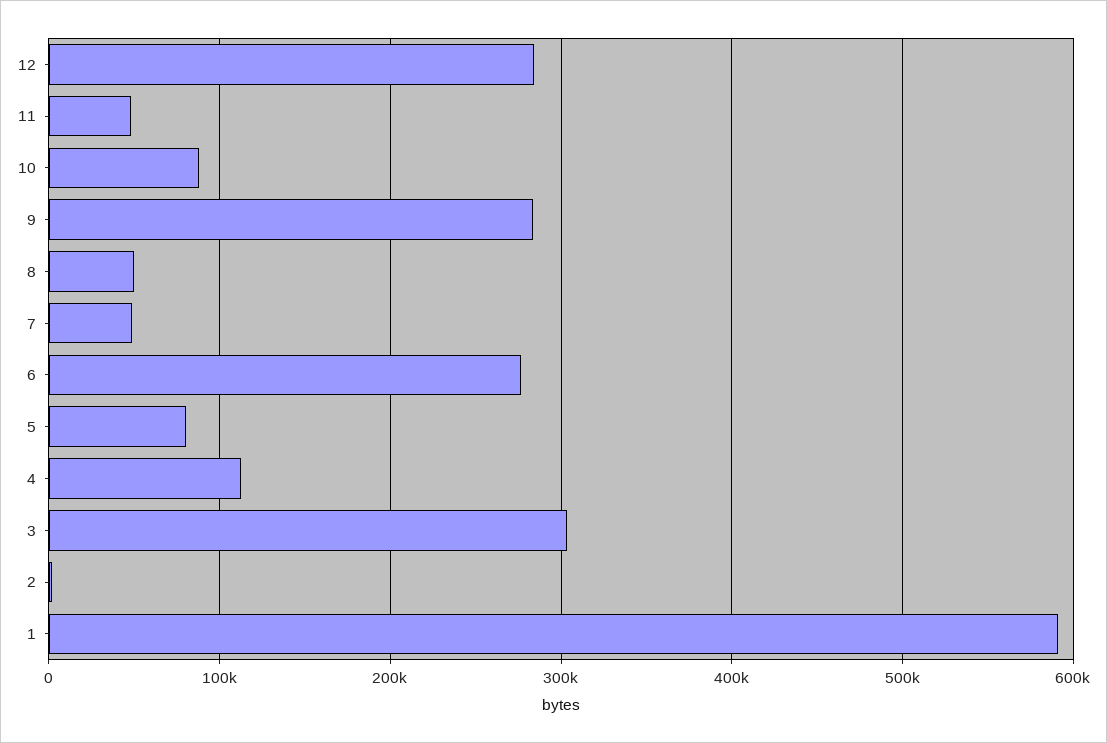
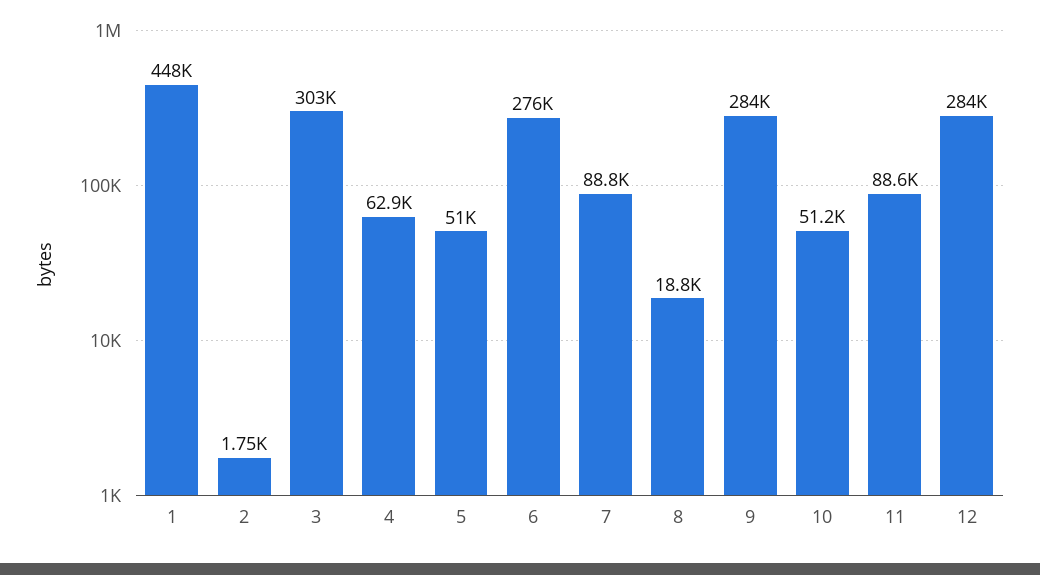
11: 50000 -> 88600
10: 90000 -> 51200
8: 50000 -> 18800
7: 50000 -> 88800
5: 80000 -> 51000
4: 110000 -> 62900
1: 590000 -> 448000

